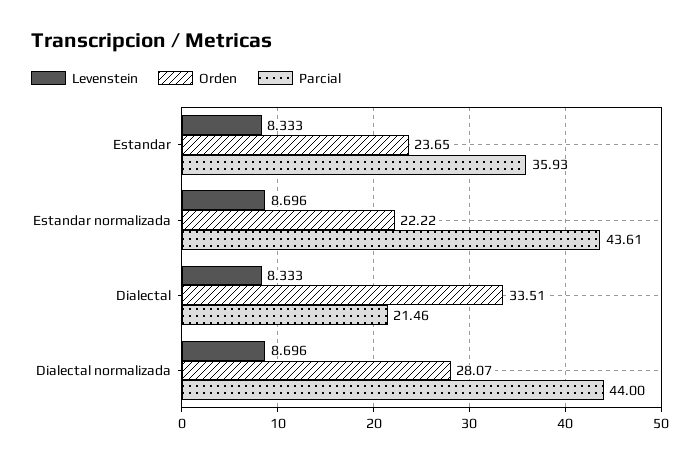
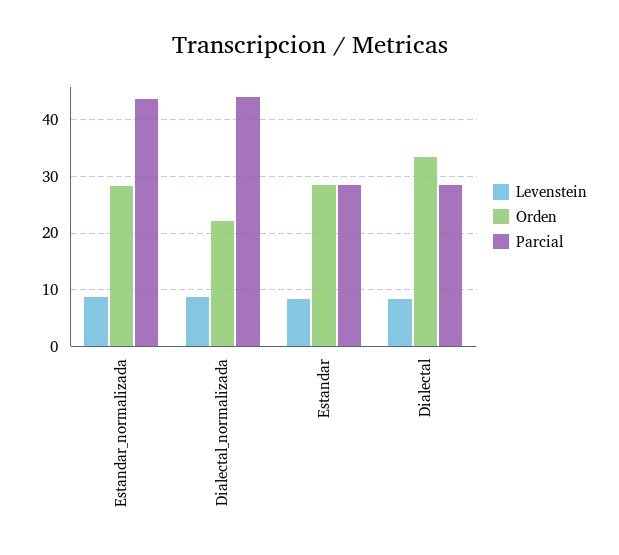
Orden, Estandar: 23.65 -> 28
Parcial, Estandar: 35.93 -> 28
Orden, Estandar normalizada: 22.22 -> 28
Parcial, Dialectal: 21.46 -> 28
Orden, Dialectal normalizada: 28.07 -> 22

